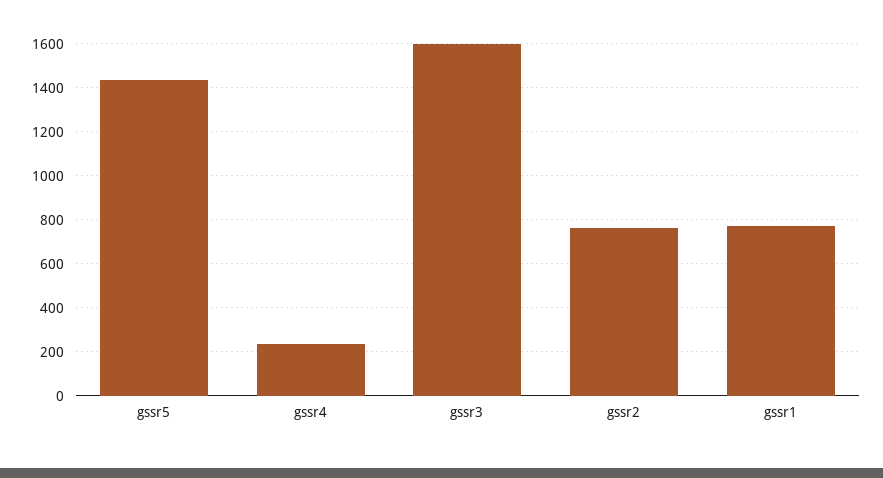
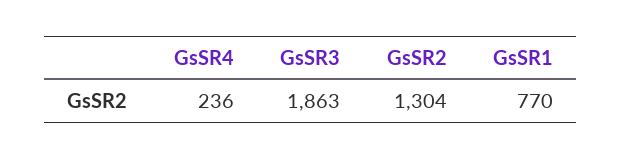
gssr5: 1450 -> none
gssr3: 1600 -> 1863
gssr2: 750 -> 1304

